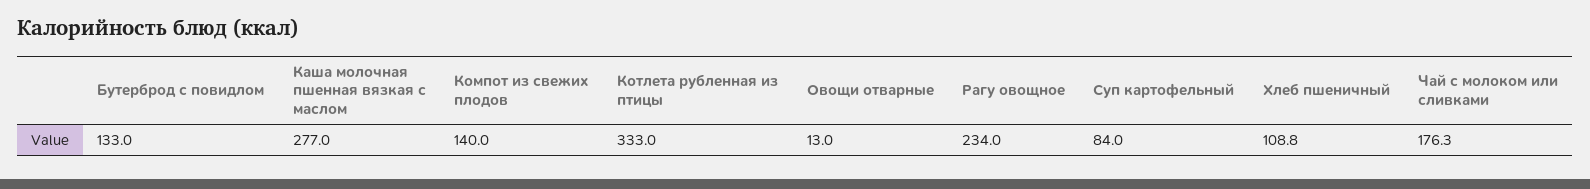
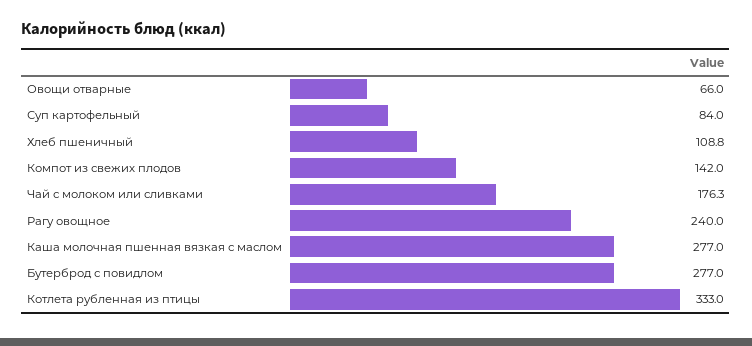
Бутерброд с повидлом: 133 -> 277
Компот из свежих плодов: 140 -> 142
Овощи отварные: 13 -> 66
Рагу овощное: 234 -> 240

